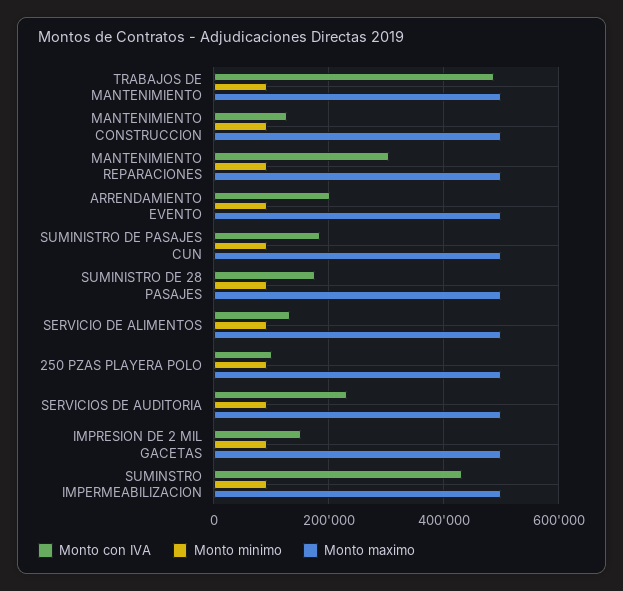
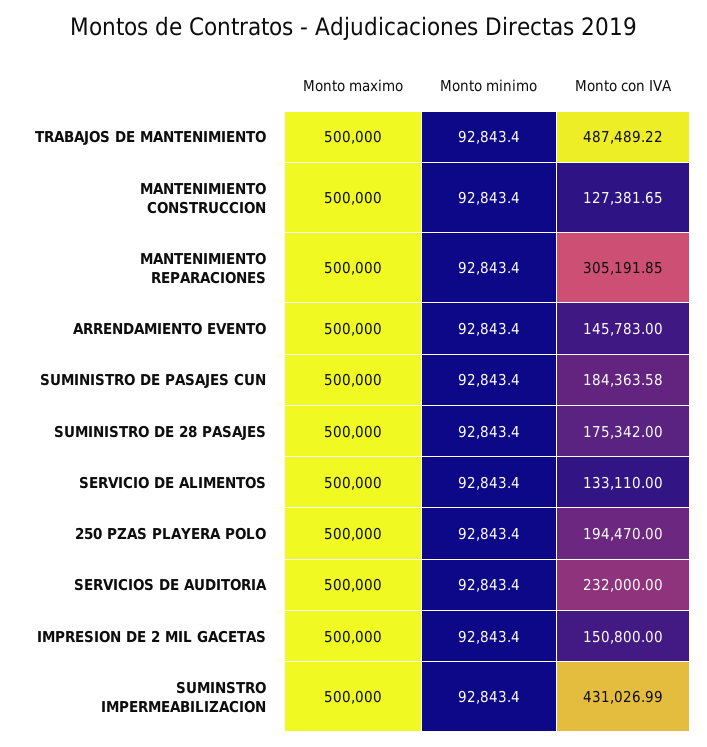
Monto con IVA, ARRENDAMIENTO EVENTO: 200000 -> 145783
Monto con IVA, 250 PZAS PLAYERA POLO: 100000 -> 194470

